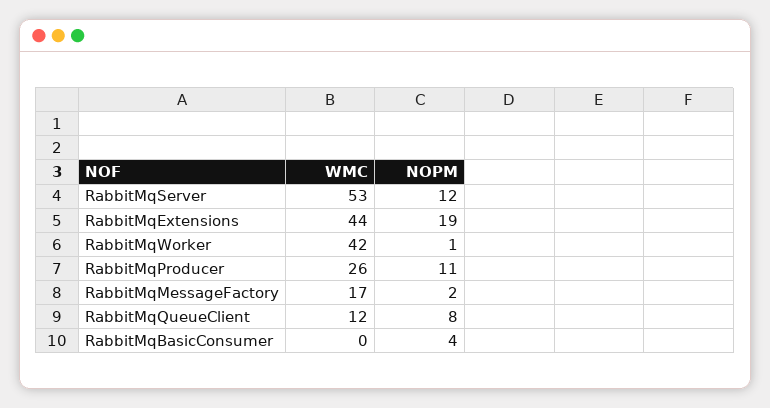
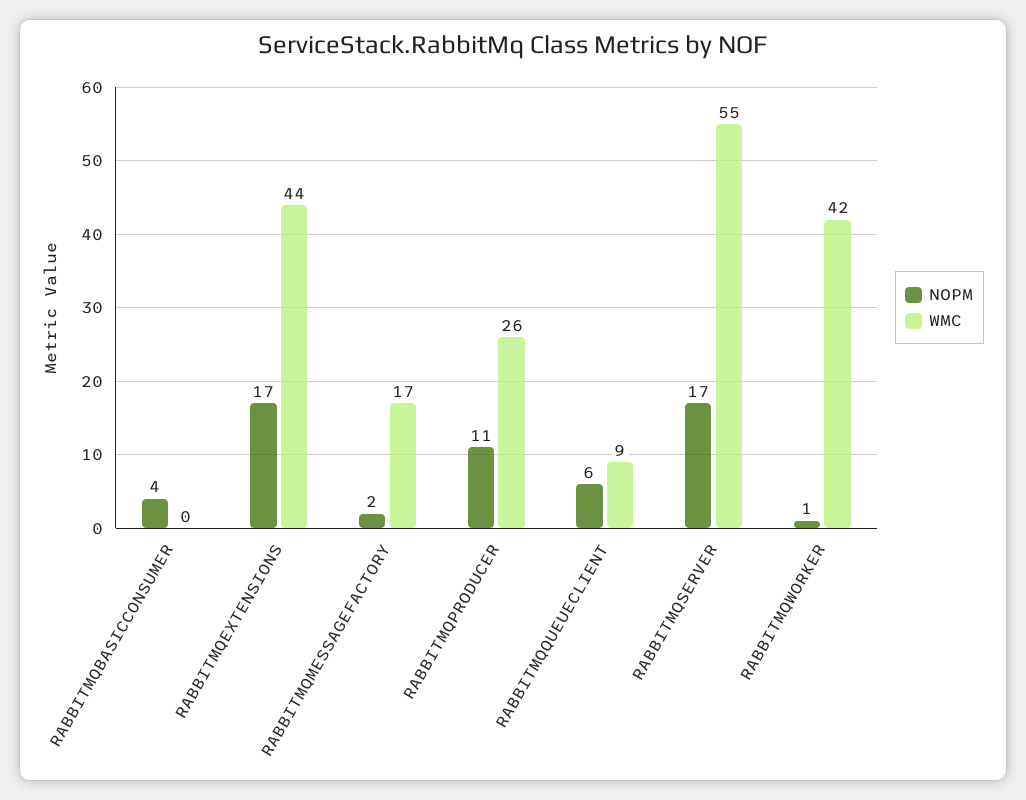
WMC, RabbitMqServer: 53 -> 55
NOPM, RabbitMqServer: 12 -> 17
NOPM, RabbitMqExtensions: 19 -> 17
WMC, RabbitMqQueueClient: 12 -> 9
NOPM, RabbitMqQueueClient: 8 -> 6

